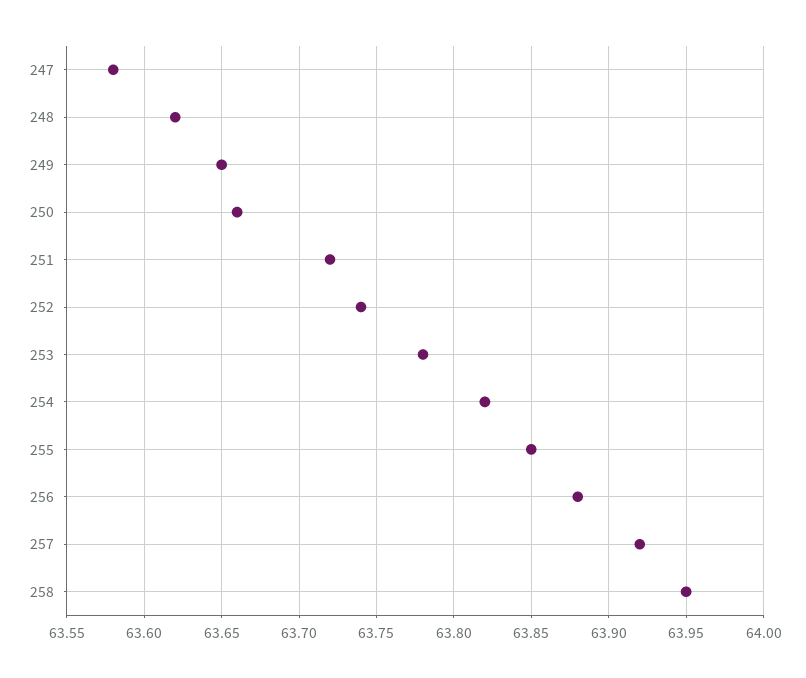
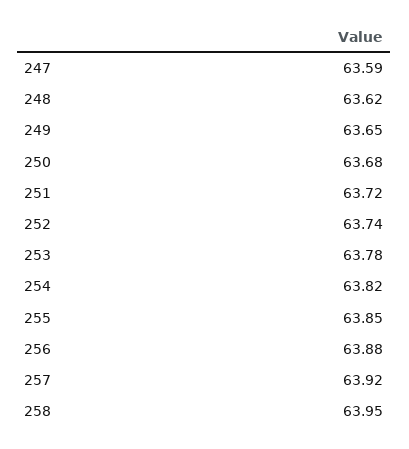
247: 63.58 -> 63.59
250: 63.66 -> 63.68

